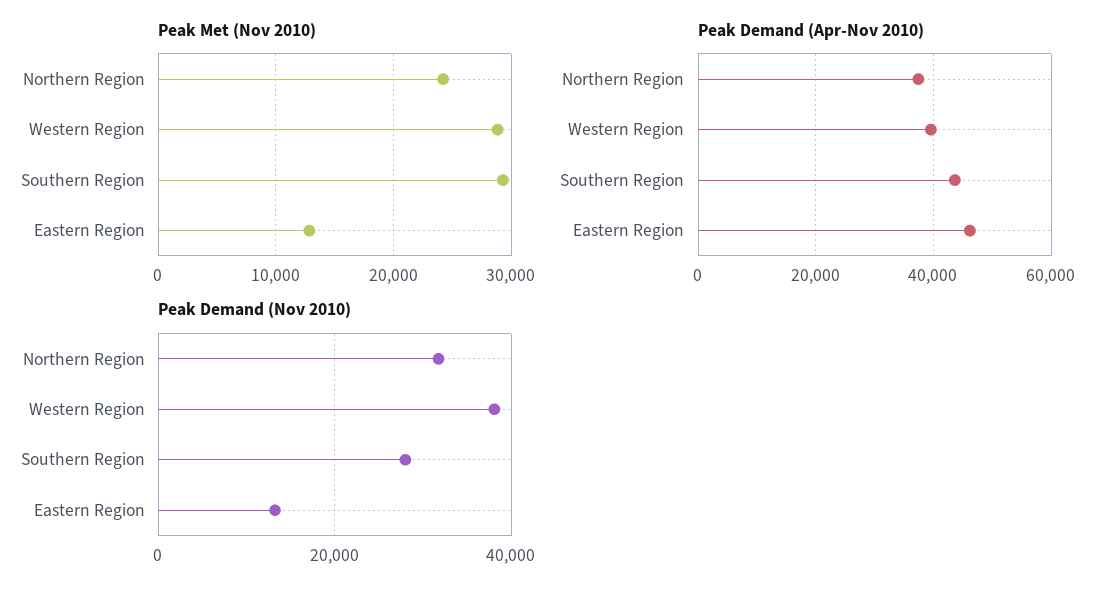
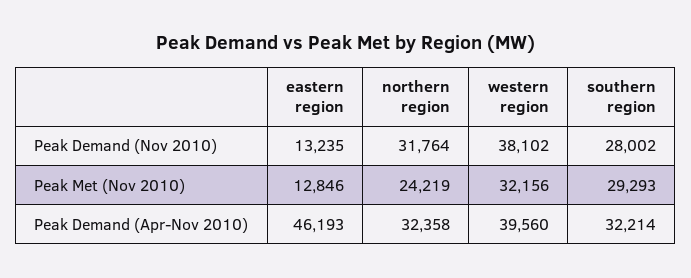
Peak Met (Nov 2010), Western Region: 29000 -> 32156
Peak Demand (Apr-Nov 2010), Northern Region: 38000 -> 32358
Peak Demand (Apr-Nov 2010), Southern Region: 44000 -> 32214

